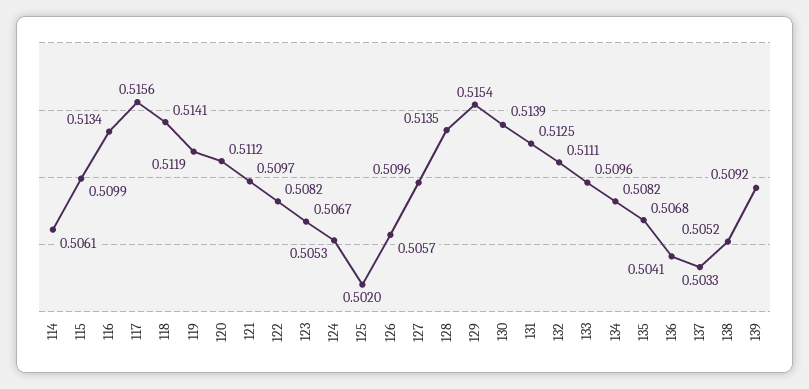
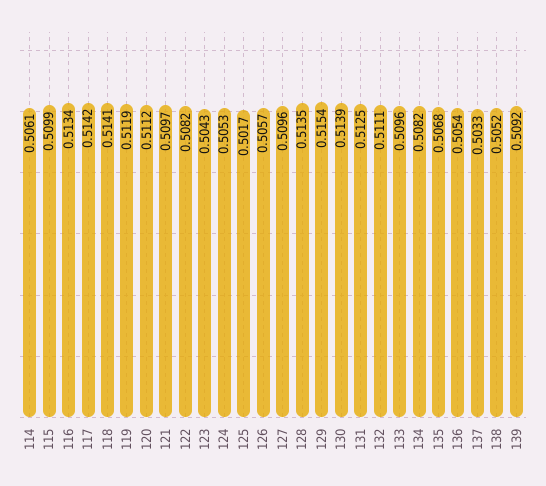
117: 0.5156 -> 0.5142
123: 0.5067 -> 0.5043
125: 0.502 -> 0.5017
136: 0.5041 -> 0.5054

